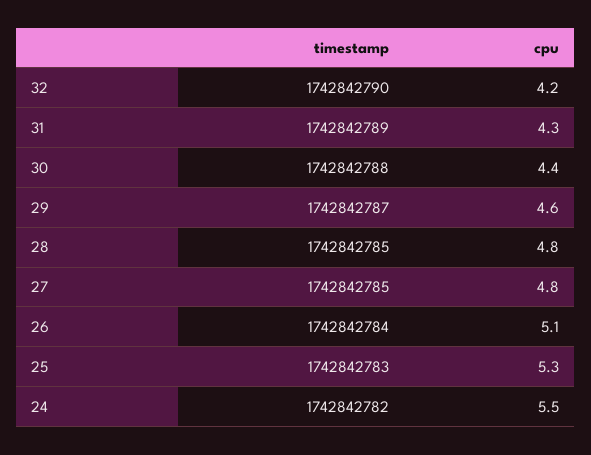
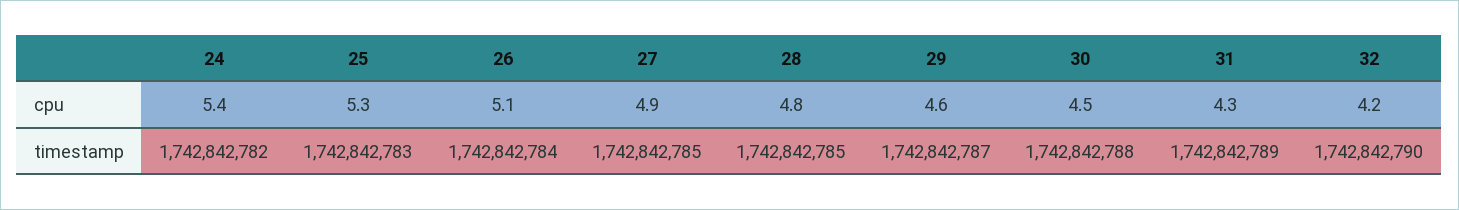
cpu, 30: 4.4 -> 4.5
cpu, 27: 4.8 -> 4.9
cpu, 24: 5.5 -> 5.4

